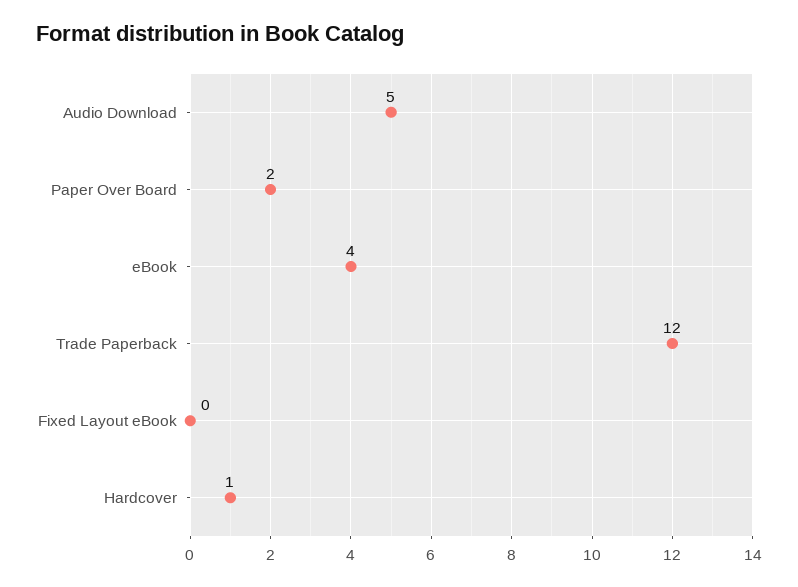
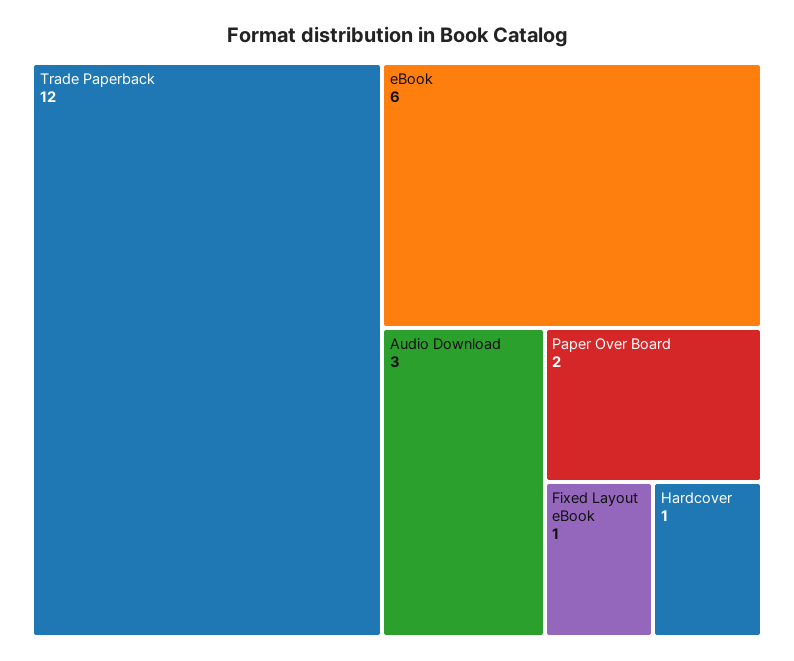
Audio Download: 5 -> 3
eBook: 4 -> 6
Fixed Layout eBook: 0 -> 1

